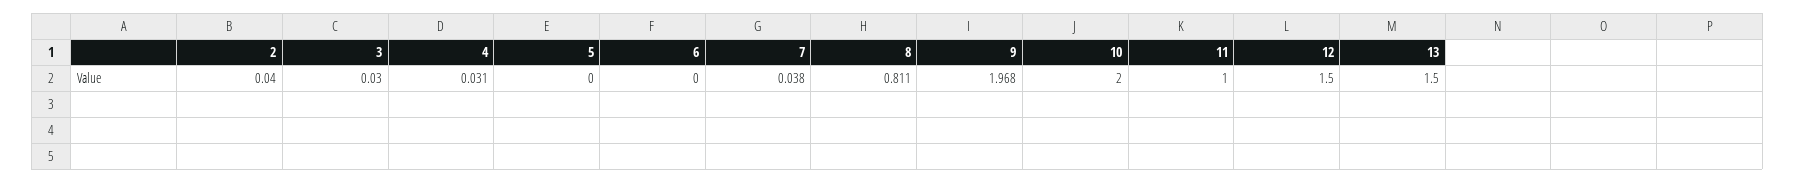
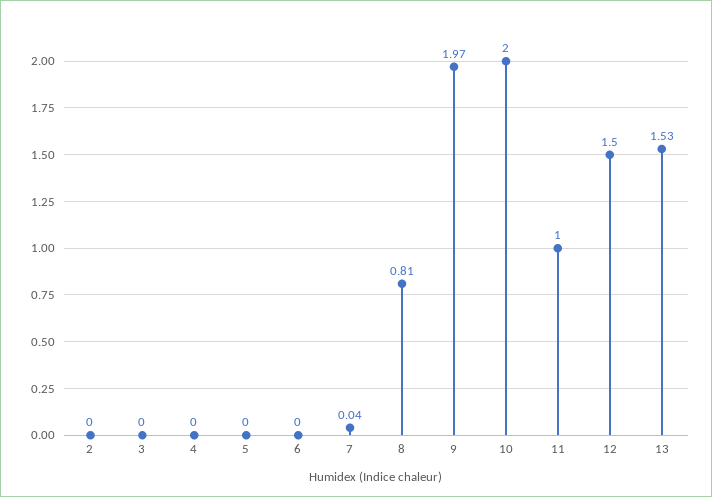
2: 0.04 -> 0
3: 0.03 -> 0
4: 0.031 -> 0
13: 1.5 -> 1.53

